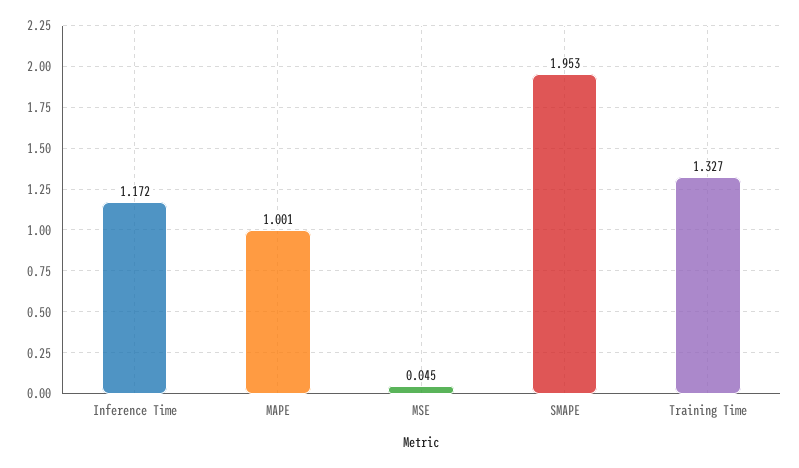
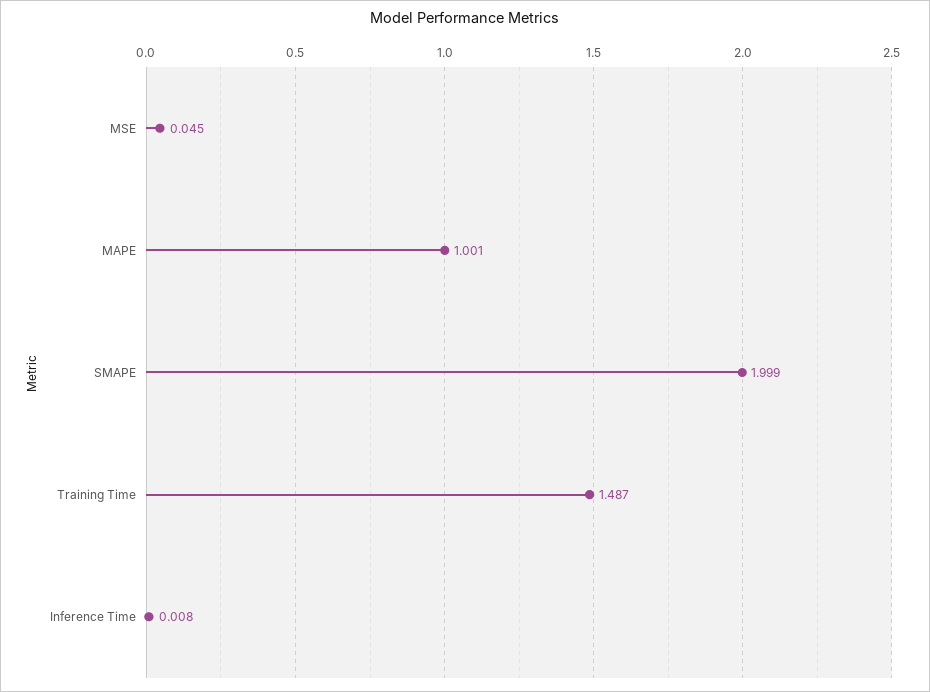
Inference Time: 1.172 -> 0.008
SMAPE: 1.953 -> 1.999
Training Time: 1.327 -> 1.487

